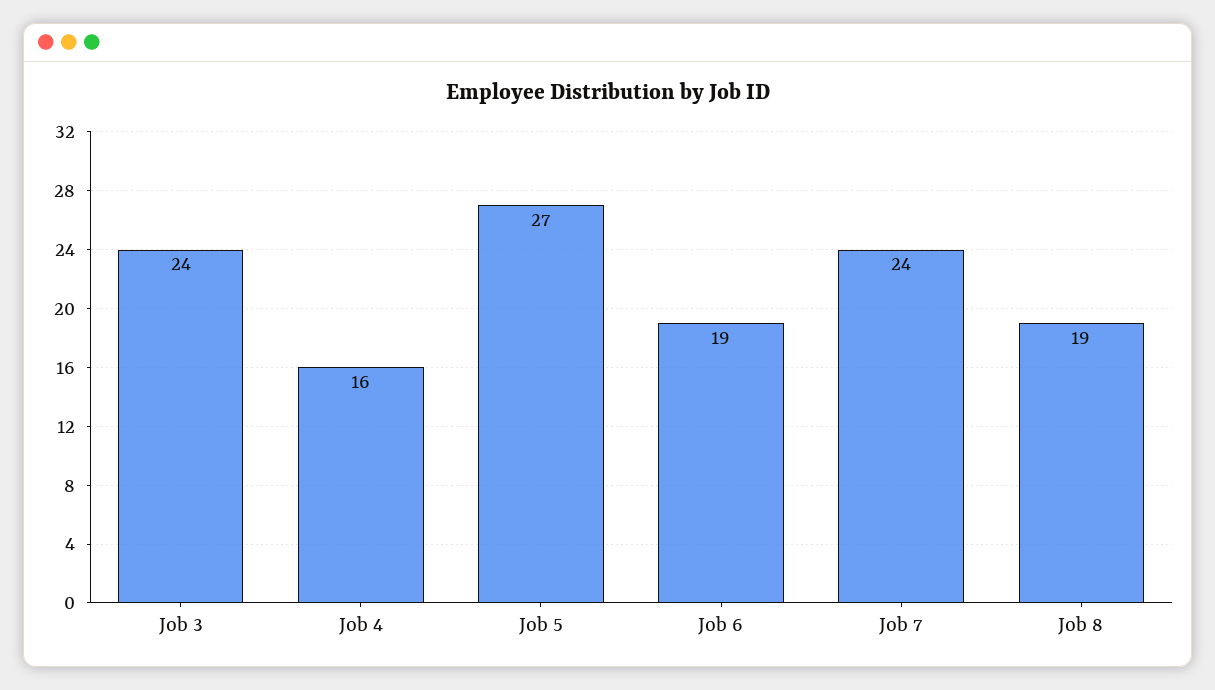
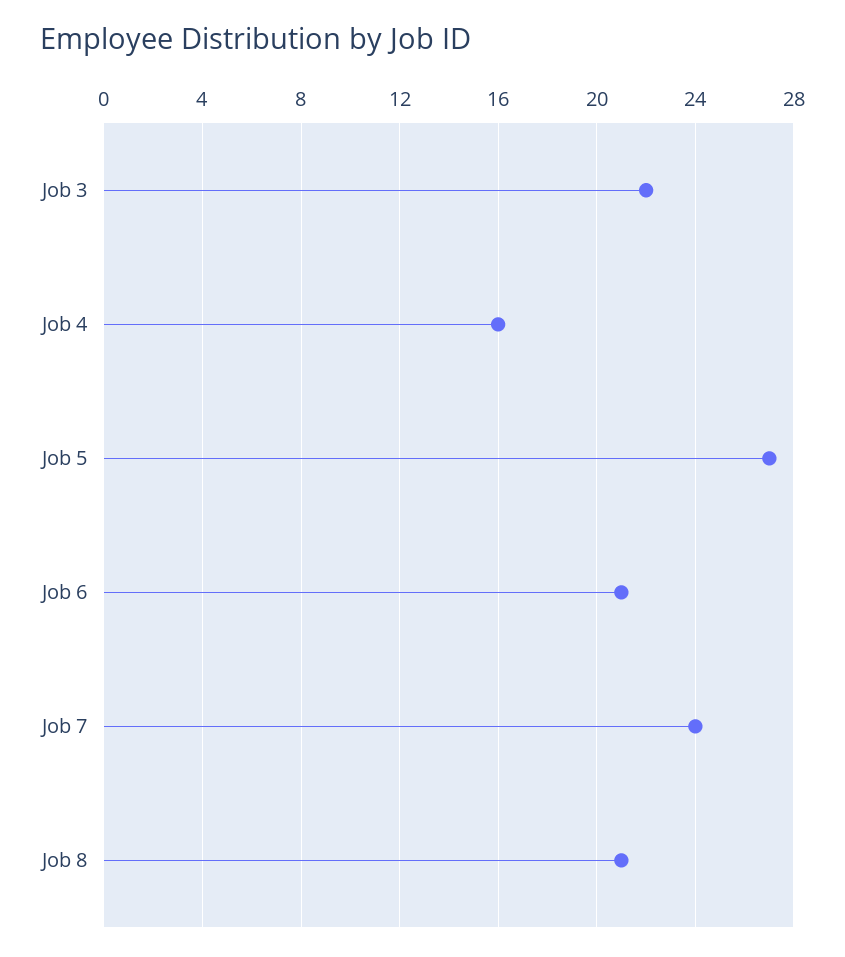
Job 3: 24 -> 22
Job 6: 19 -> 21
Job 8: 19 -> 21

